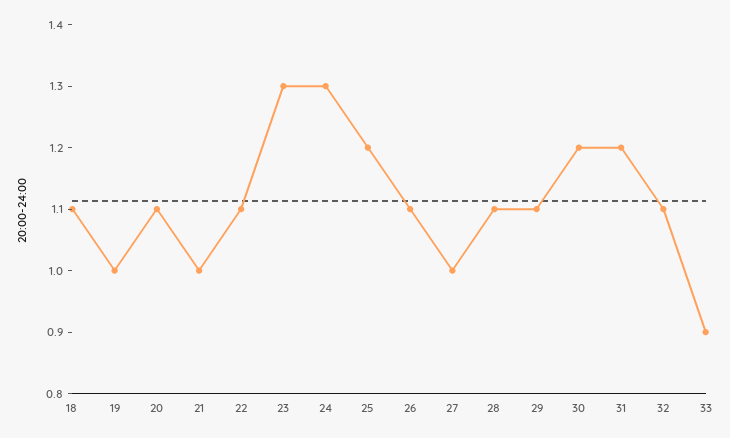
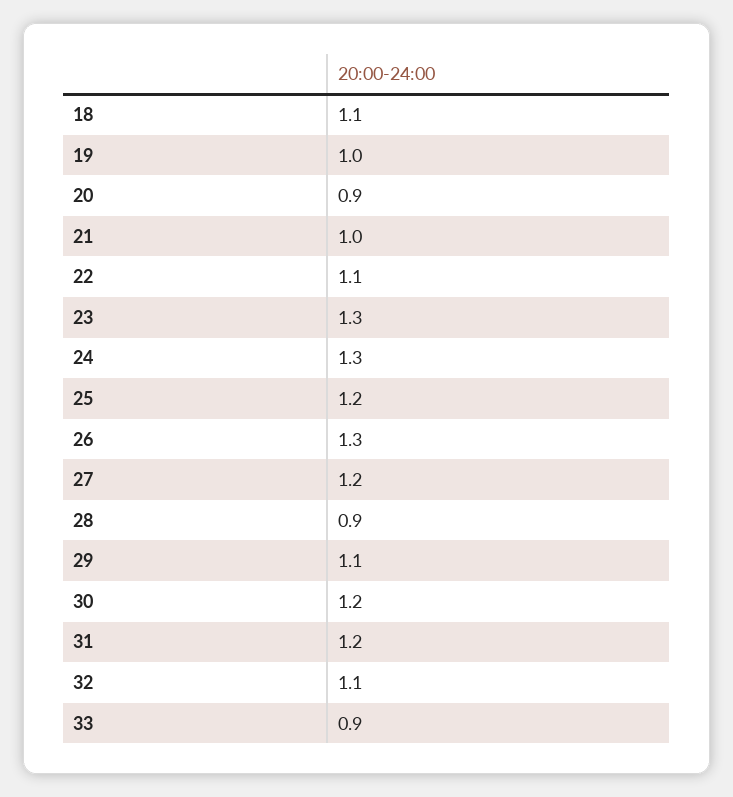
20: 1.1 -> 0.9
26: 1.1 -> 1.3
27: 1 -> 1.2
28: 1.1 -> 0.9

